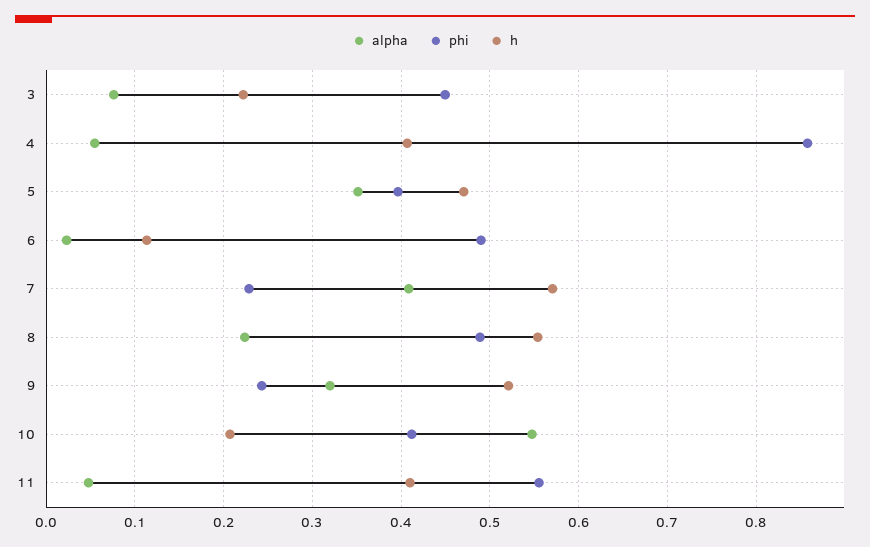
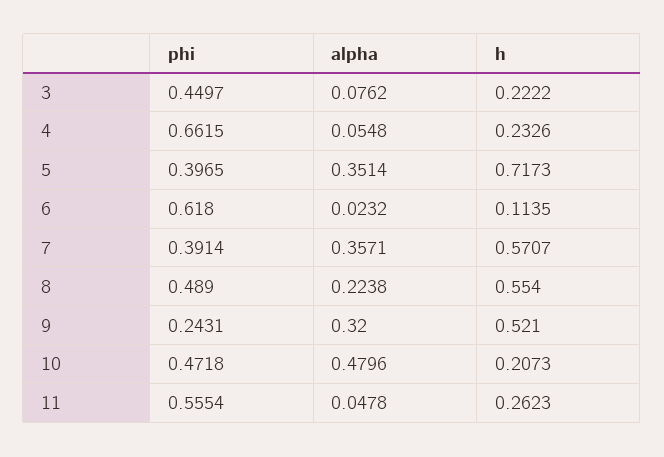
phi, 4: 0.86 -> 0.6615
h, 4: 0.41 -> 0.2326
h, 5: 0.47 -> 0.7173
phi, 6: 0.49 -> 0.618
alpha, 7: 0.41 -> 0.3571
phi, 7: 0.23 -> 0.3914
alpha, 10: 0.55 -> 0.4796
phi, 10: 0.41 -> 0.4718
h, 11: 0.41 -> 0.2623

